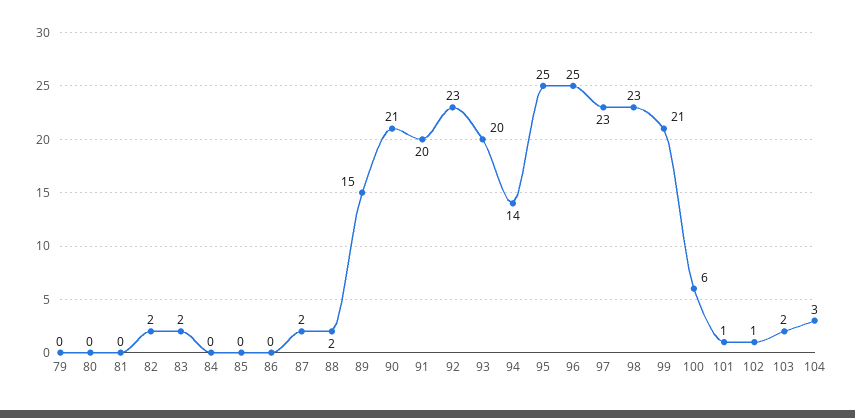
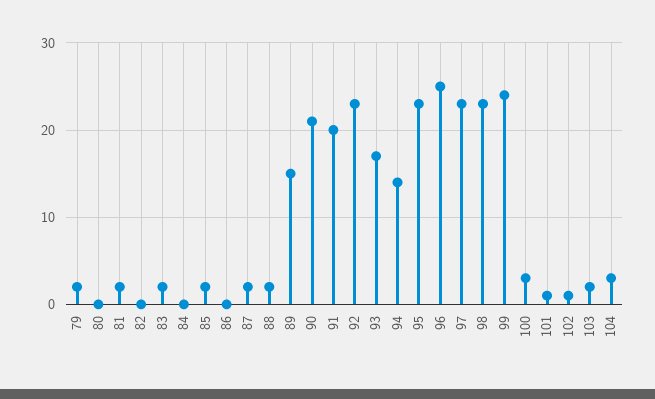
79: 0 -> 2
81: 0 -> 2
82: 2 -> 0
85: 0 -> 2
93: 20 -> 17
95: 25 -> 23
99: 21 -> 24
100: 6 -> 3

